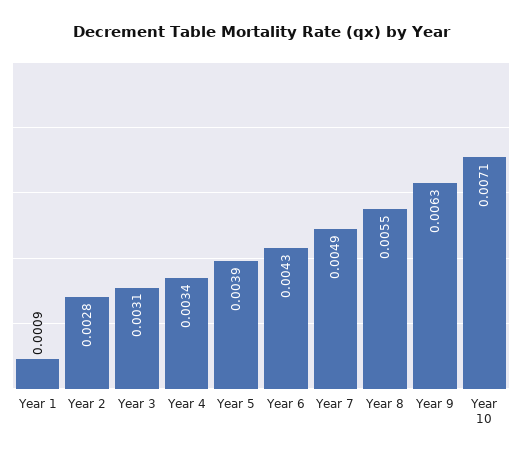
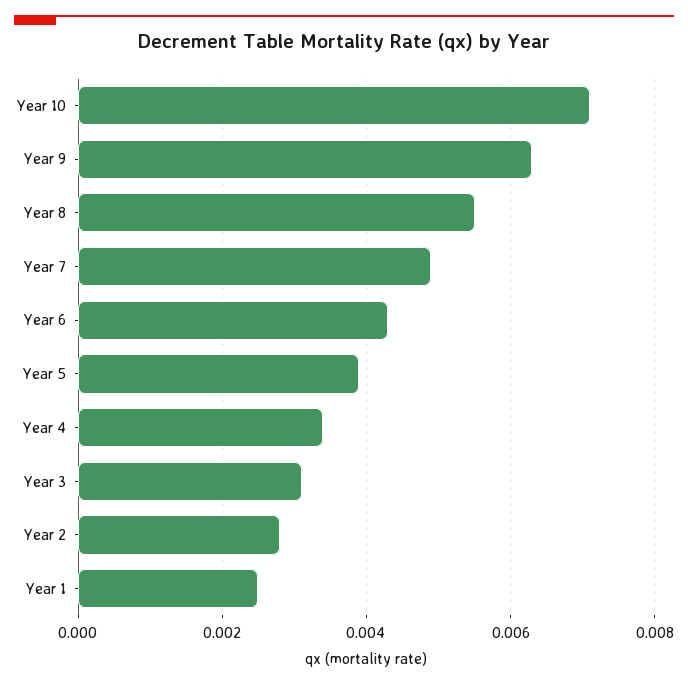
Year 1: 0.0009 -> 0.0025

